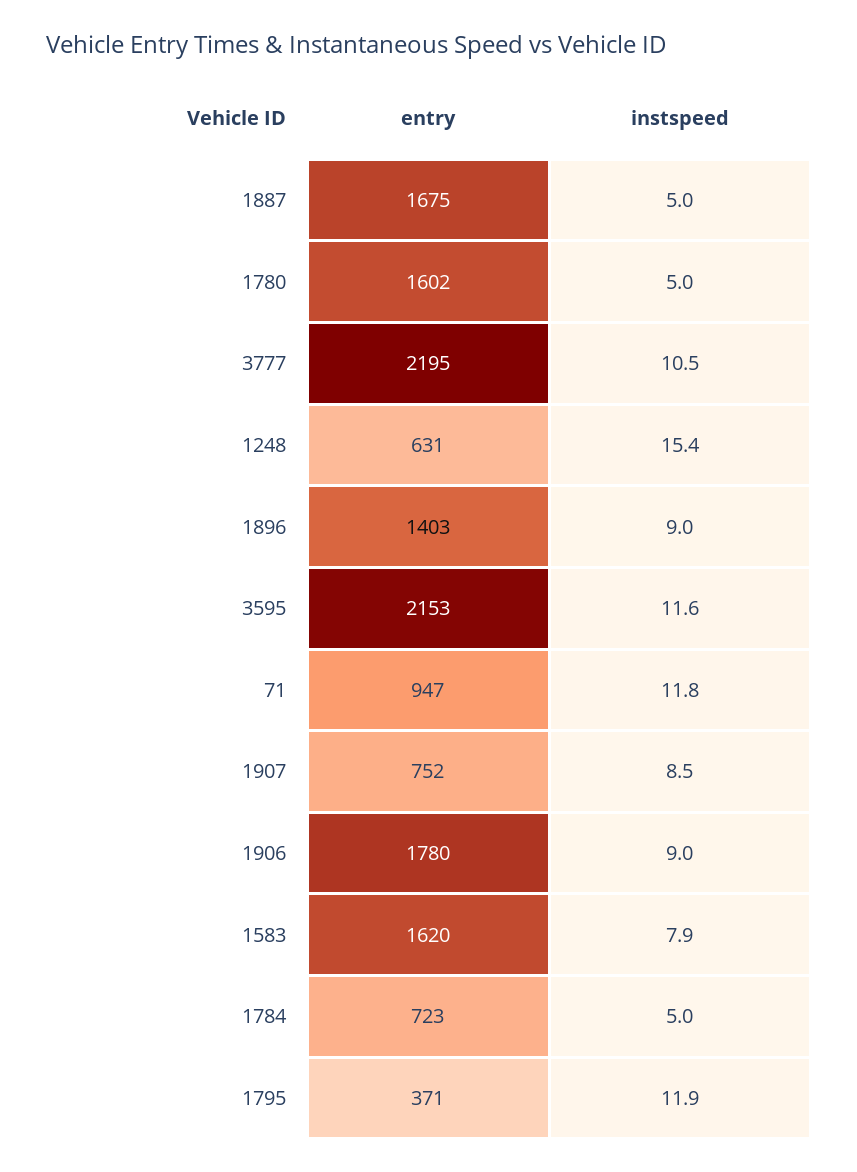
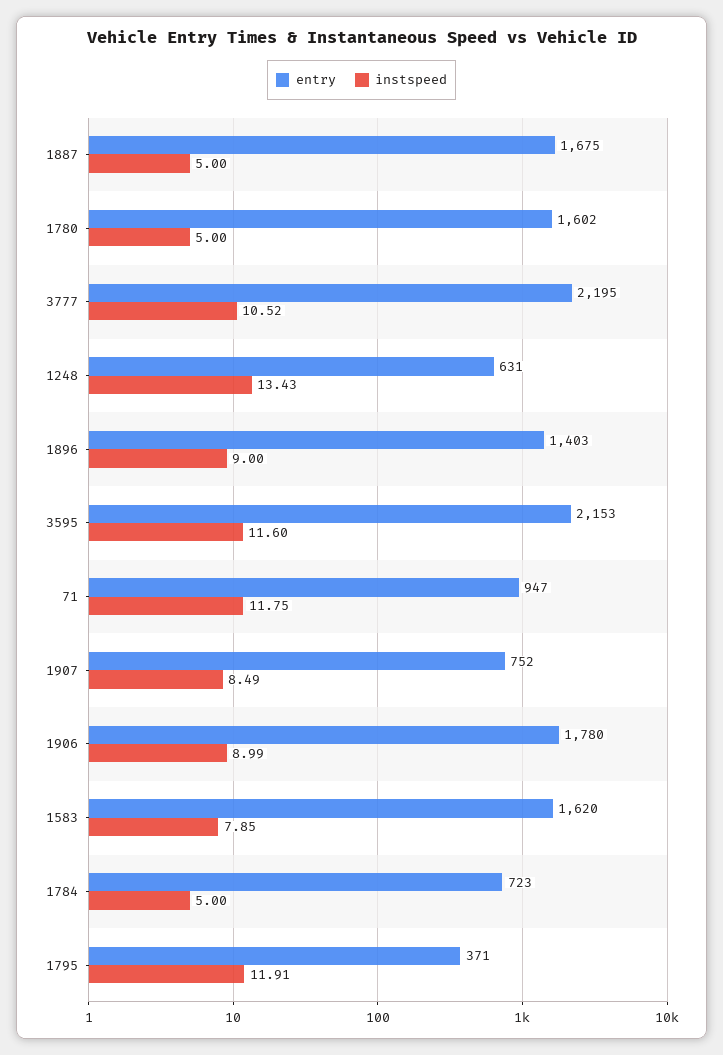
instspeed, 1248: 15.4 -> 13.43

